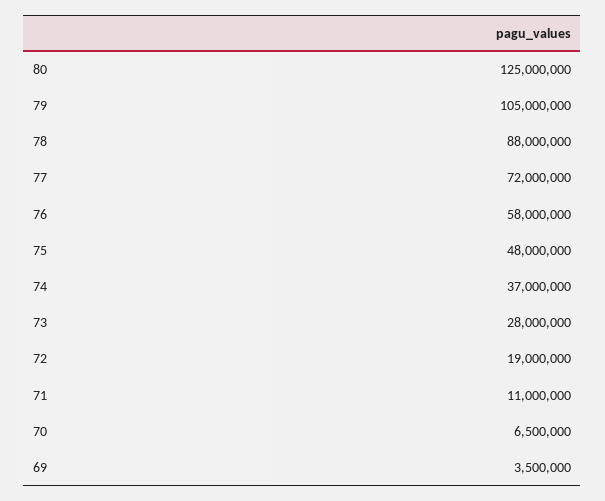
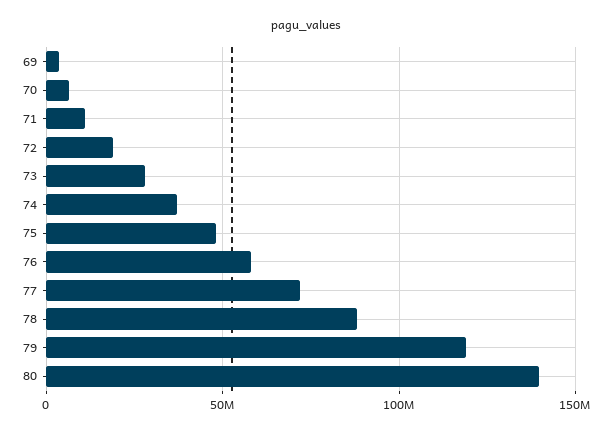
80: 125000000 -> 140000000
79: 105000000 -> 120000000

